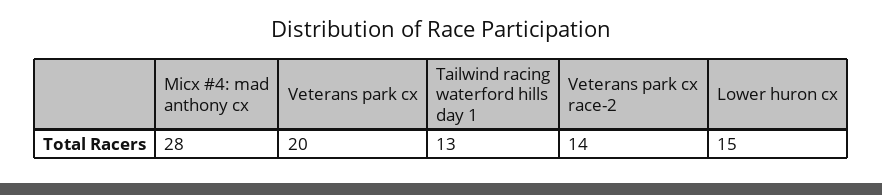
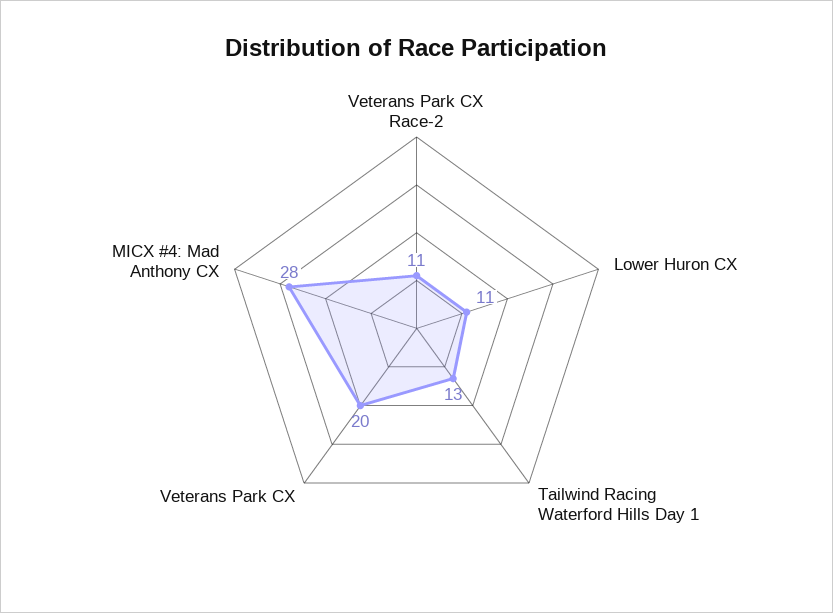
Veterans park cx race-2: 14 -> 11
Lower huron cx: 15 -> 11

